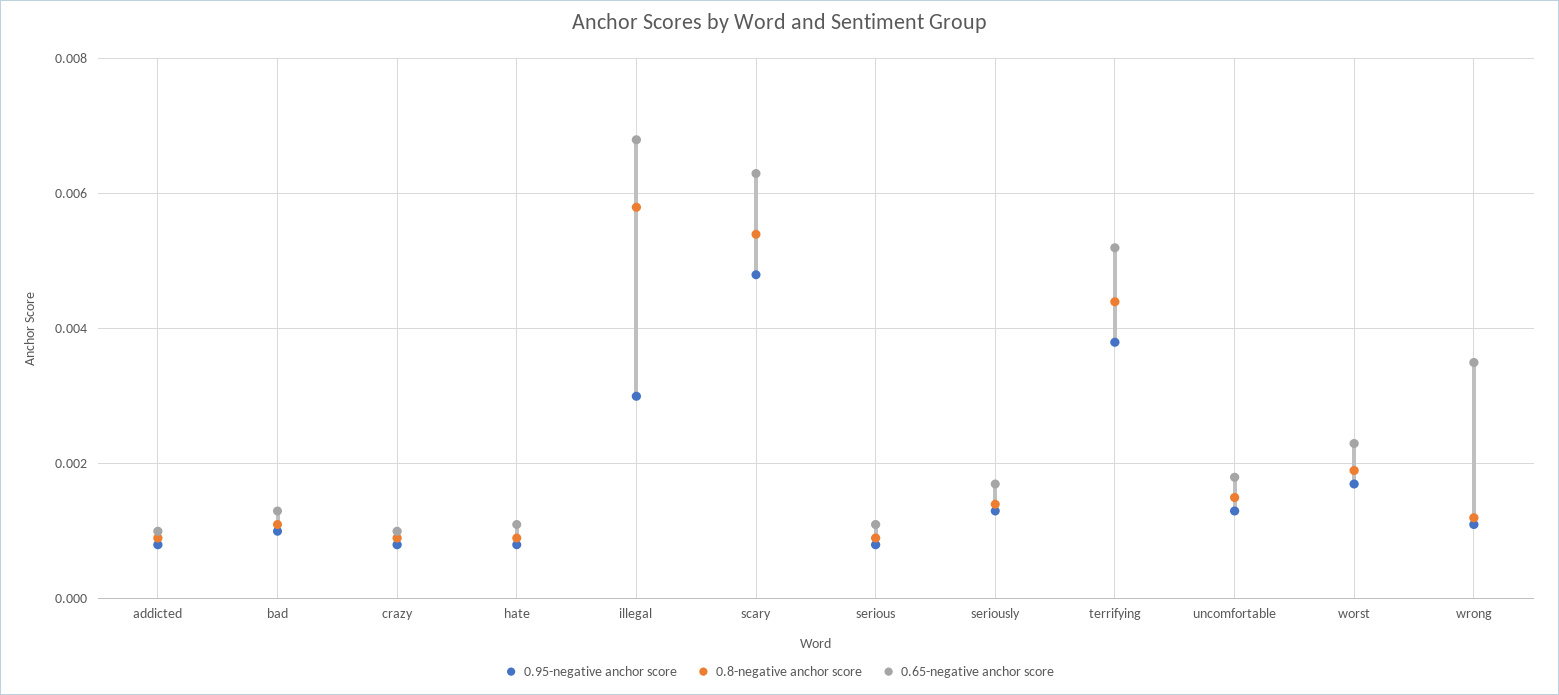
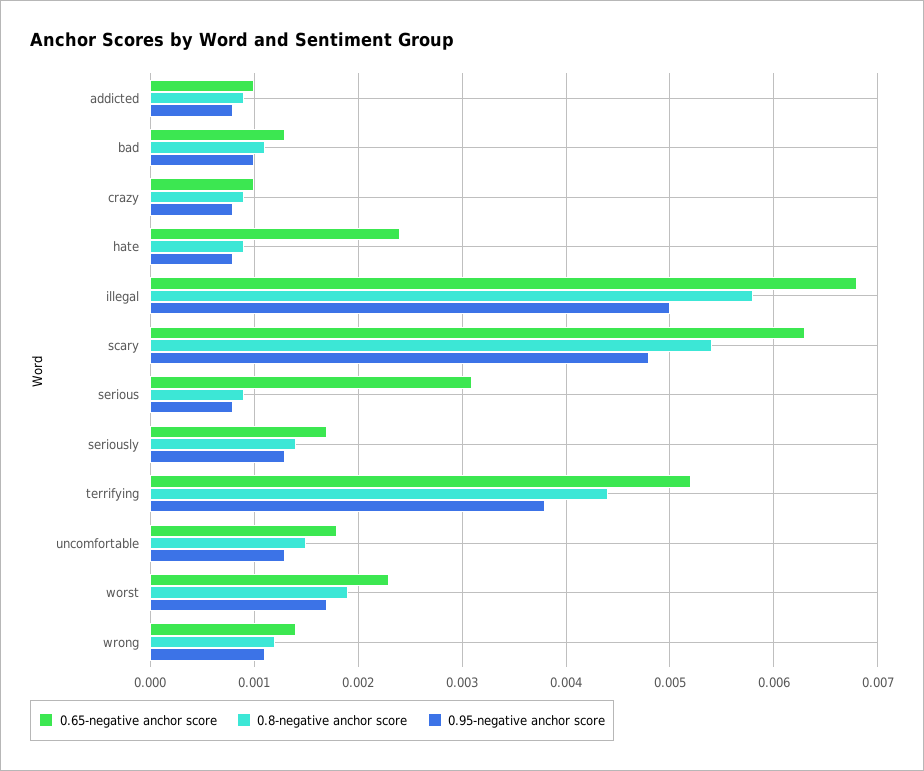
0.65-negative anchor score, hate: 0.001 -> 0.0024
0.95-negative anchor score, illegal: 0.003 -> 0.005
0.65-negative anchor score, serious: 0.001 -> 0.0031
0.65-negative anchor score, wrong: 0.0035 -> 0.0014

